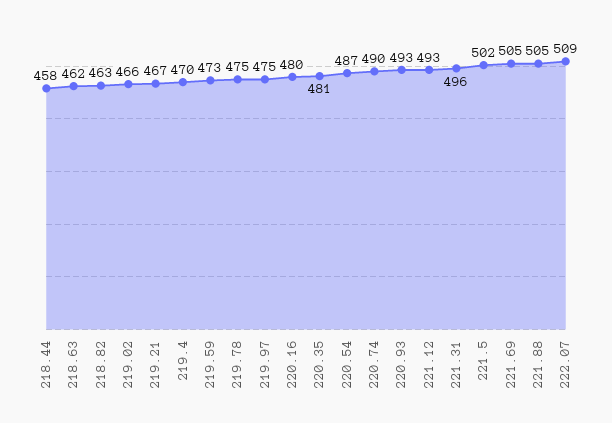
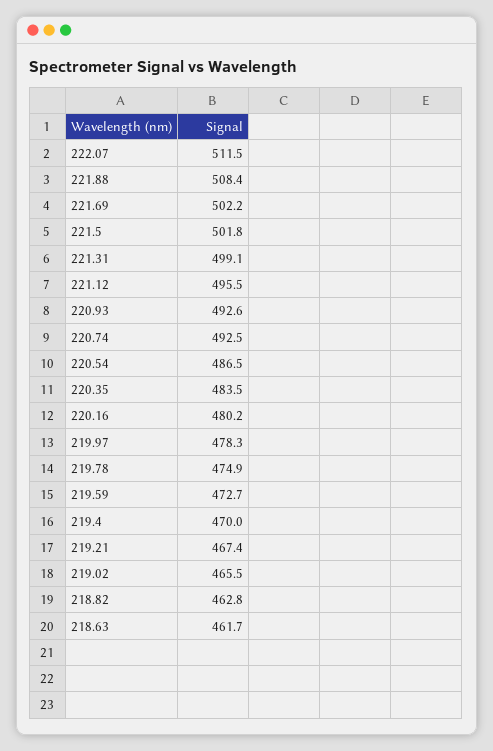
218.44: 458 -> none
219.97: 475 -> 478.3
220.35: 481 -> 483.5
220.74: 490 -> 492.5
221.12: 493 -> 495.5
221.31: 496 -> 499.1
221.69: 505 -> 502.2
221.88: 505 -> 508.4
222.07: 509 -> 511.5

